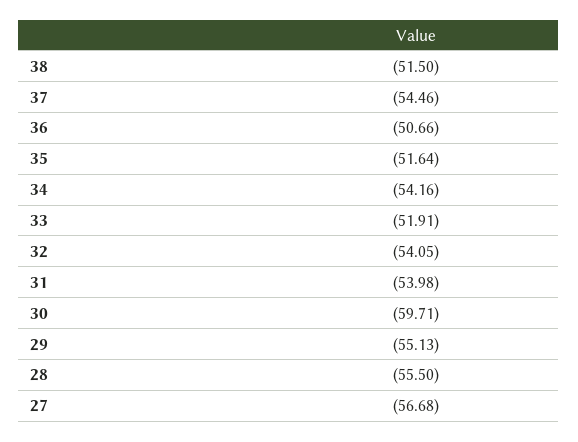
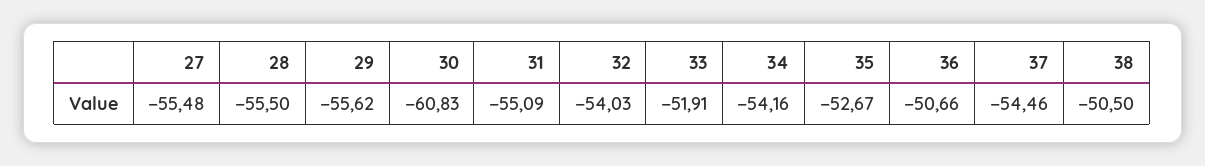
38: -51.5 -> -50.5
35: -51.64 -> -52.67
32: -54.05 -> -54.03
31: -53.98 -> -55.09
30: -59.71 -> -60.83
29: -55.13 -> -55.62
27: -56.68 -> -55.48

